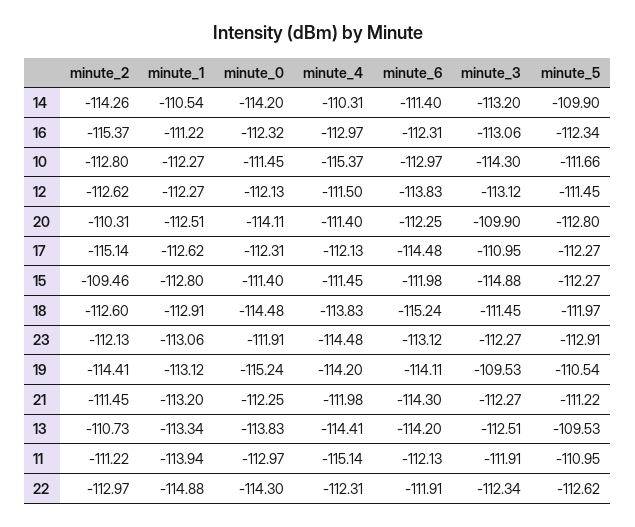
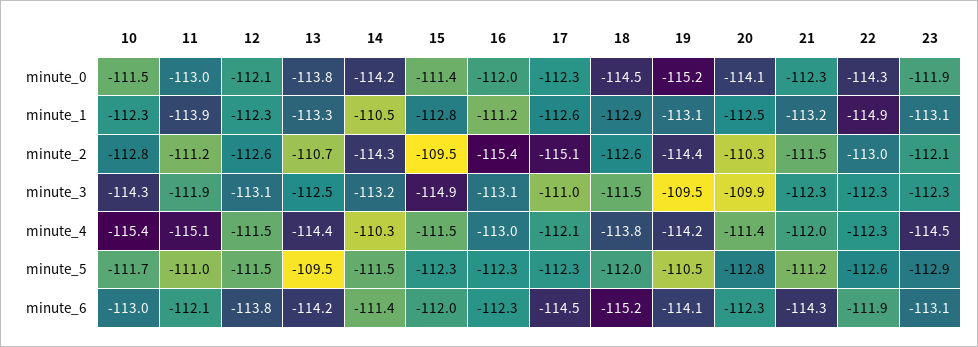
minute_5, 14: -109.9 -> -111.5
minute_0, 16: -112.32 -> -112

